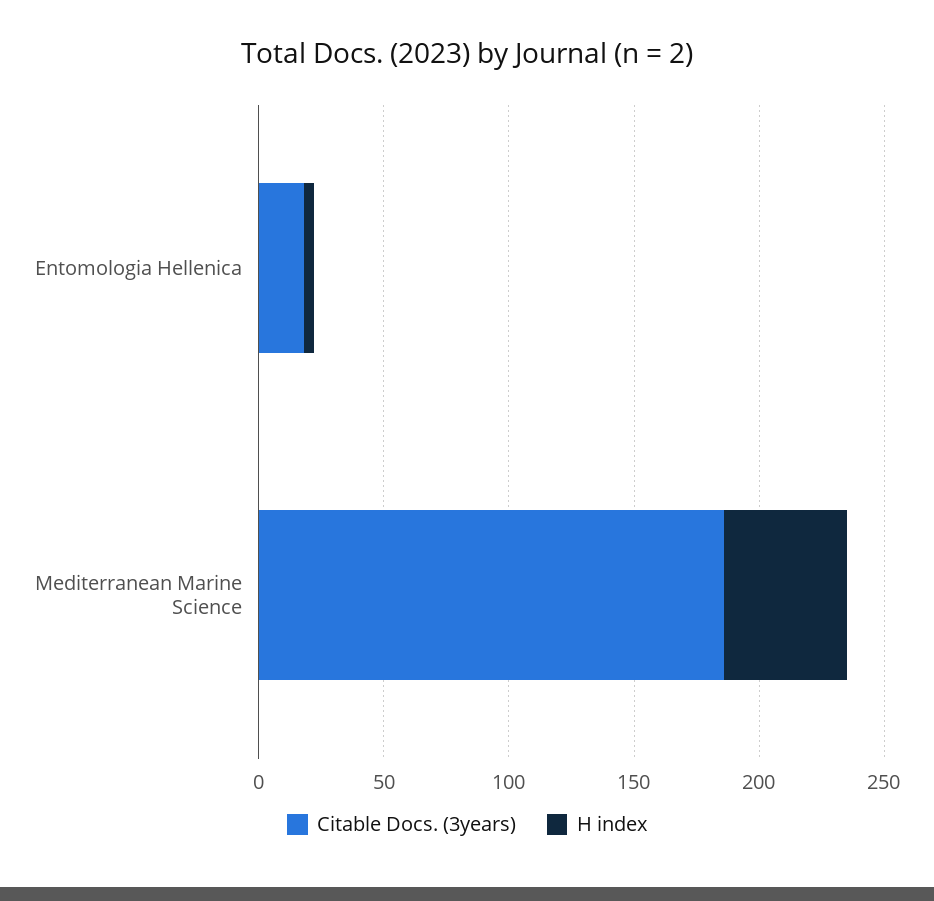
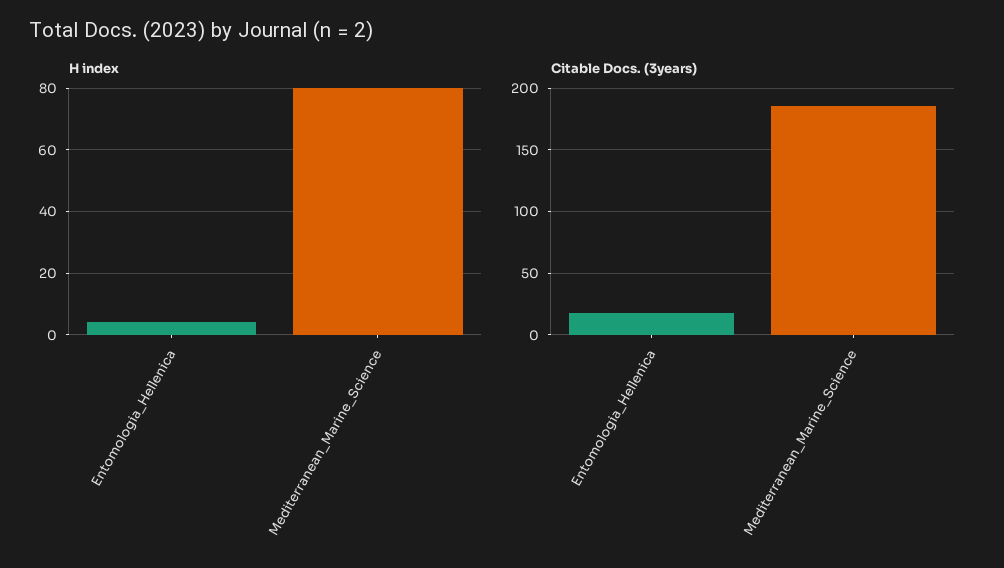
H index, Mediterranean Marine Science: 50 -> 80

